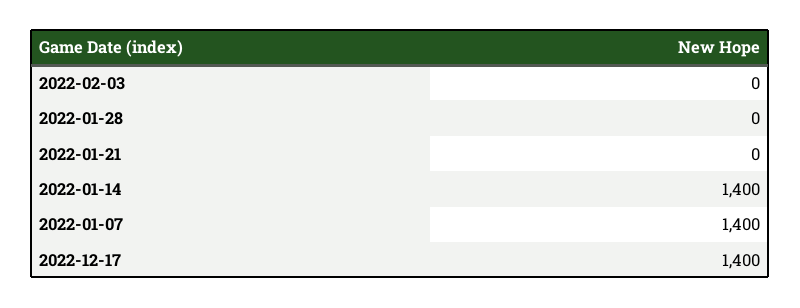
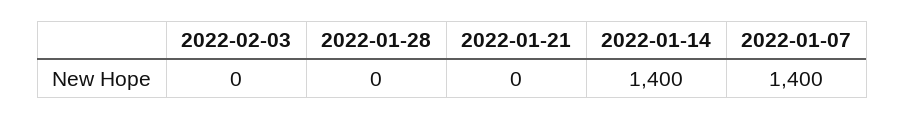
2022-12-17: 1400 -> none

